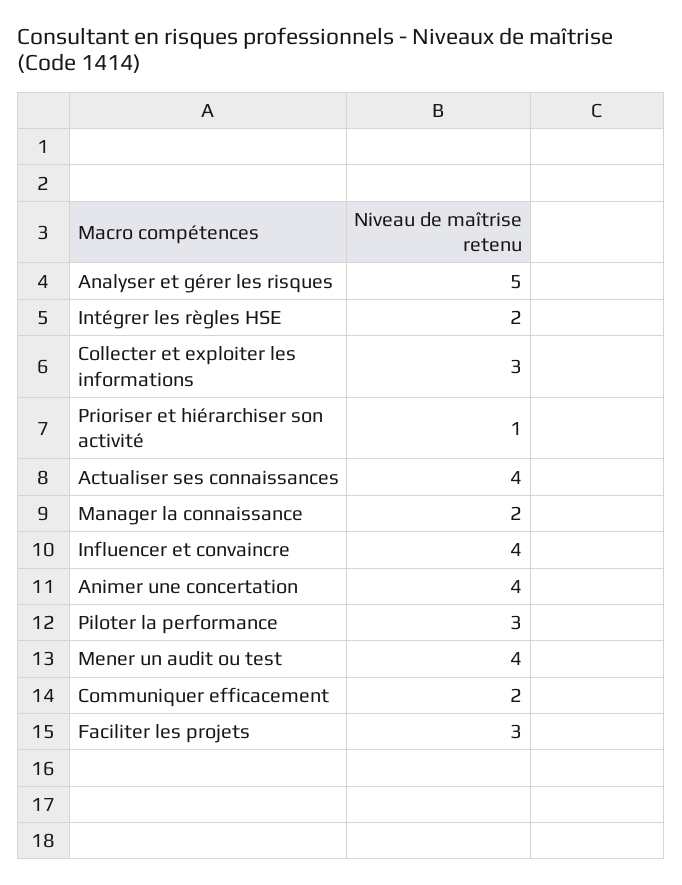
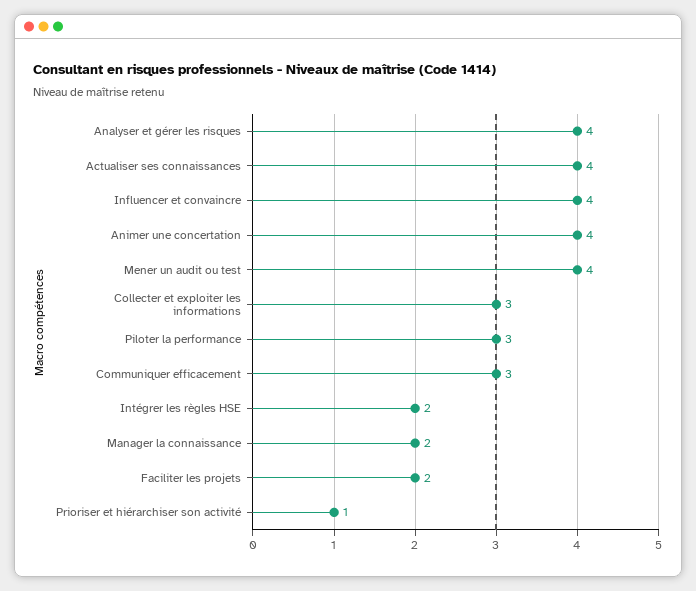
Analyser et gérer les risques: 5 -> 4
Communiquer efficacement: 2 -> 3
Faciliter les projets: 3 -> 2

